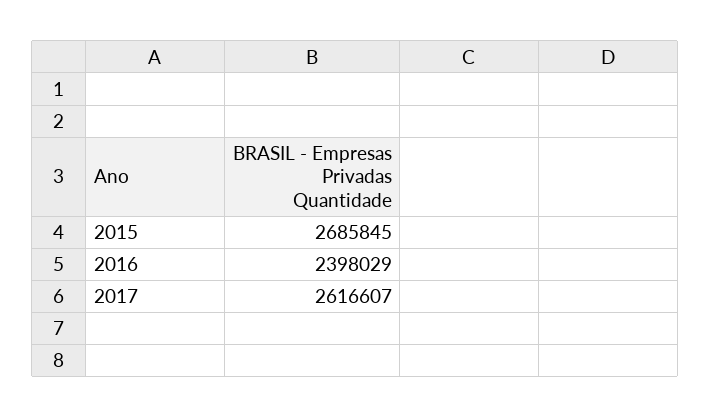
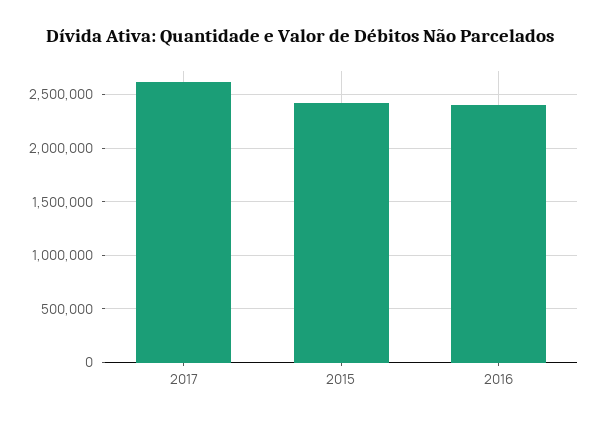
2015: 2685845 -> 2400000

